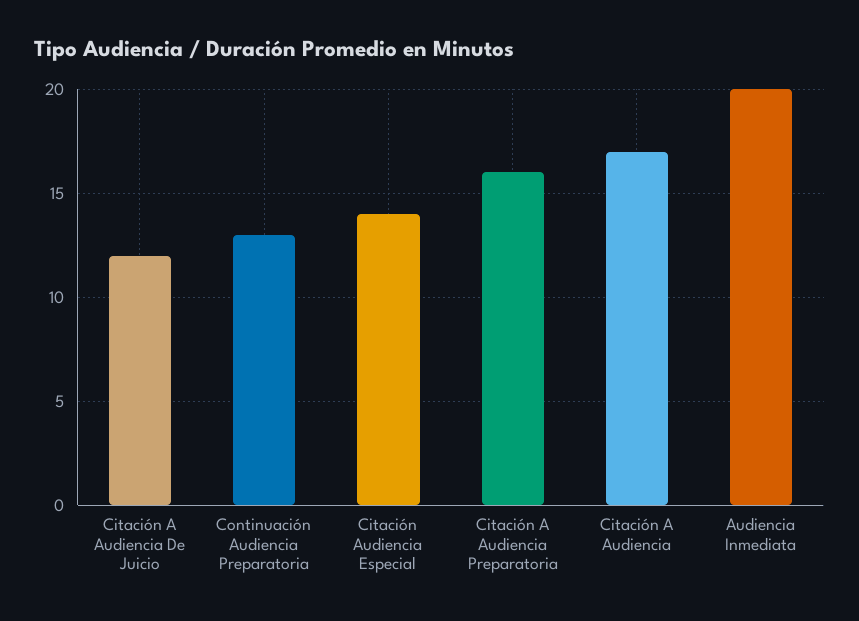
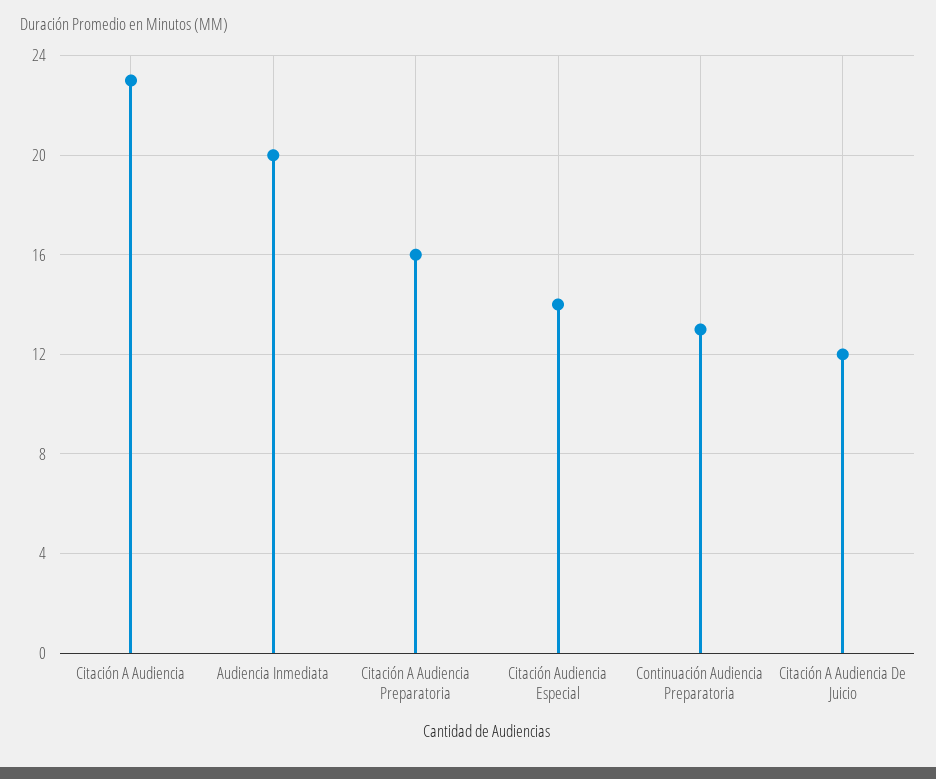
Citación A Audiencia: 17 -> 23

